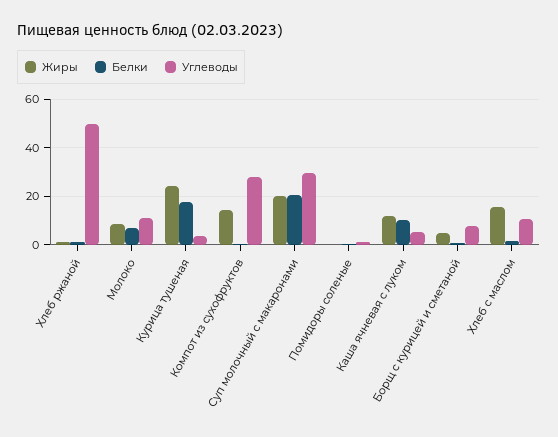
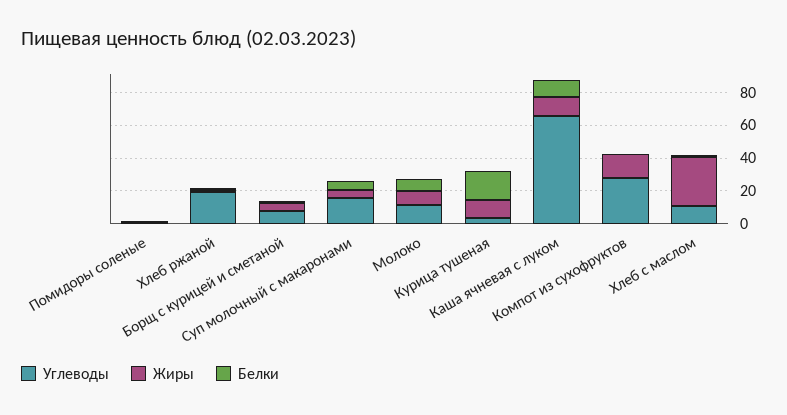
Углеводы, Хлеб ржаной: 50 -> 20
Жиры, Курица тушеная: 25 -> 10
Жиры, Суп молочный с макаронами: 20 -> 5
Белки, Суп молочный с макаронами: 20 -> 5
Углеводы, Суп молочный с макаронами: 30 -> 15
Углеводы, Каша ячневая с луком: 5 -> 65
Жиры, Хлеб с маслом: 15 -> 30

